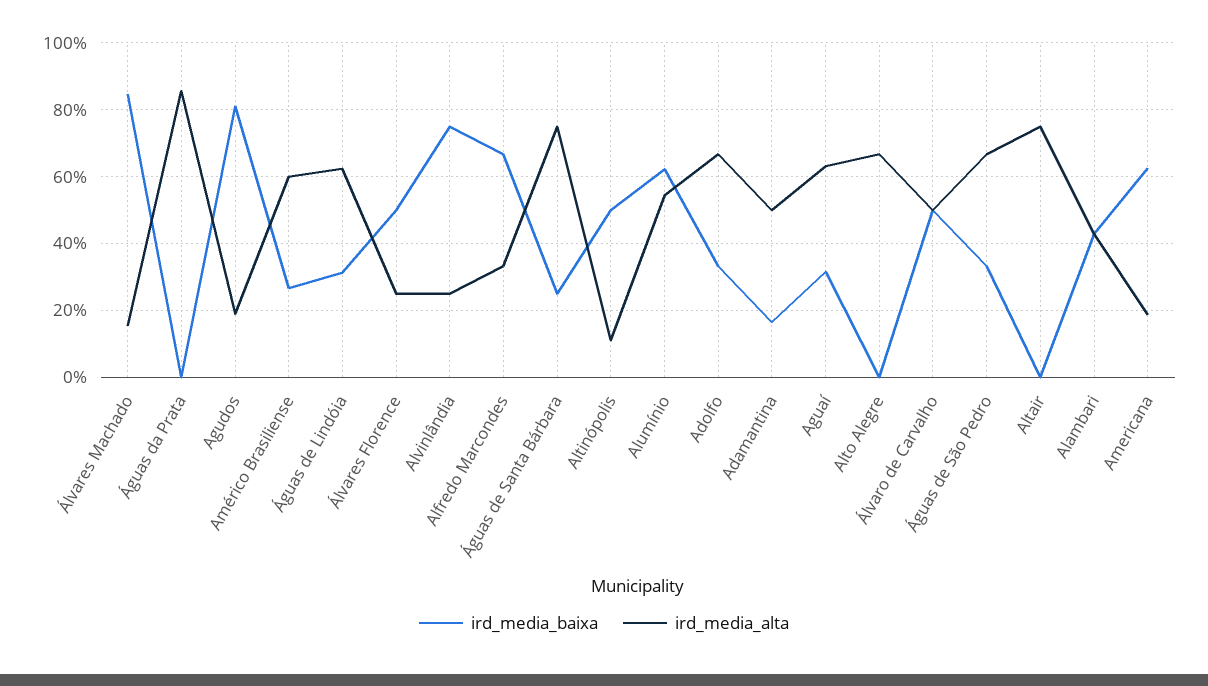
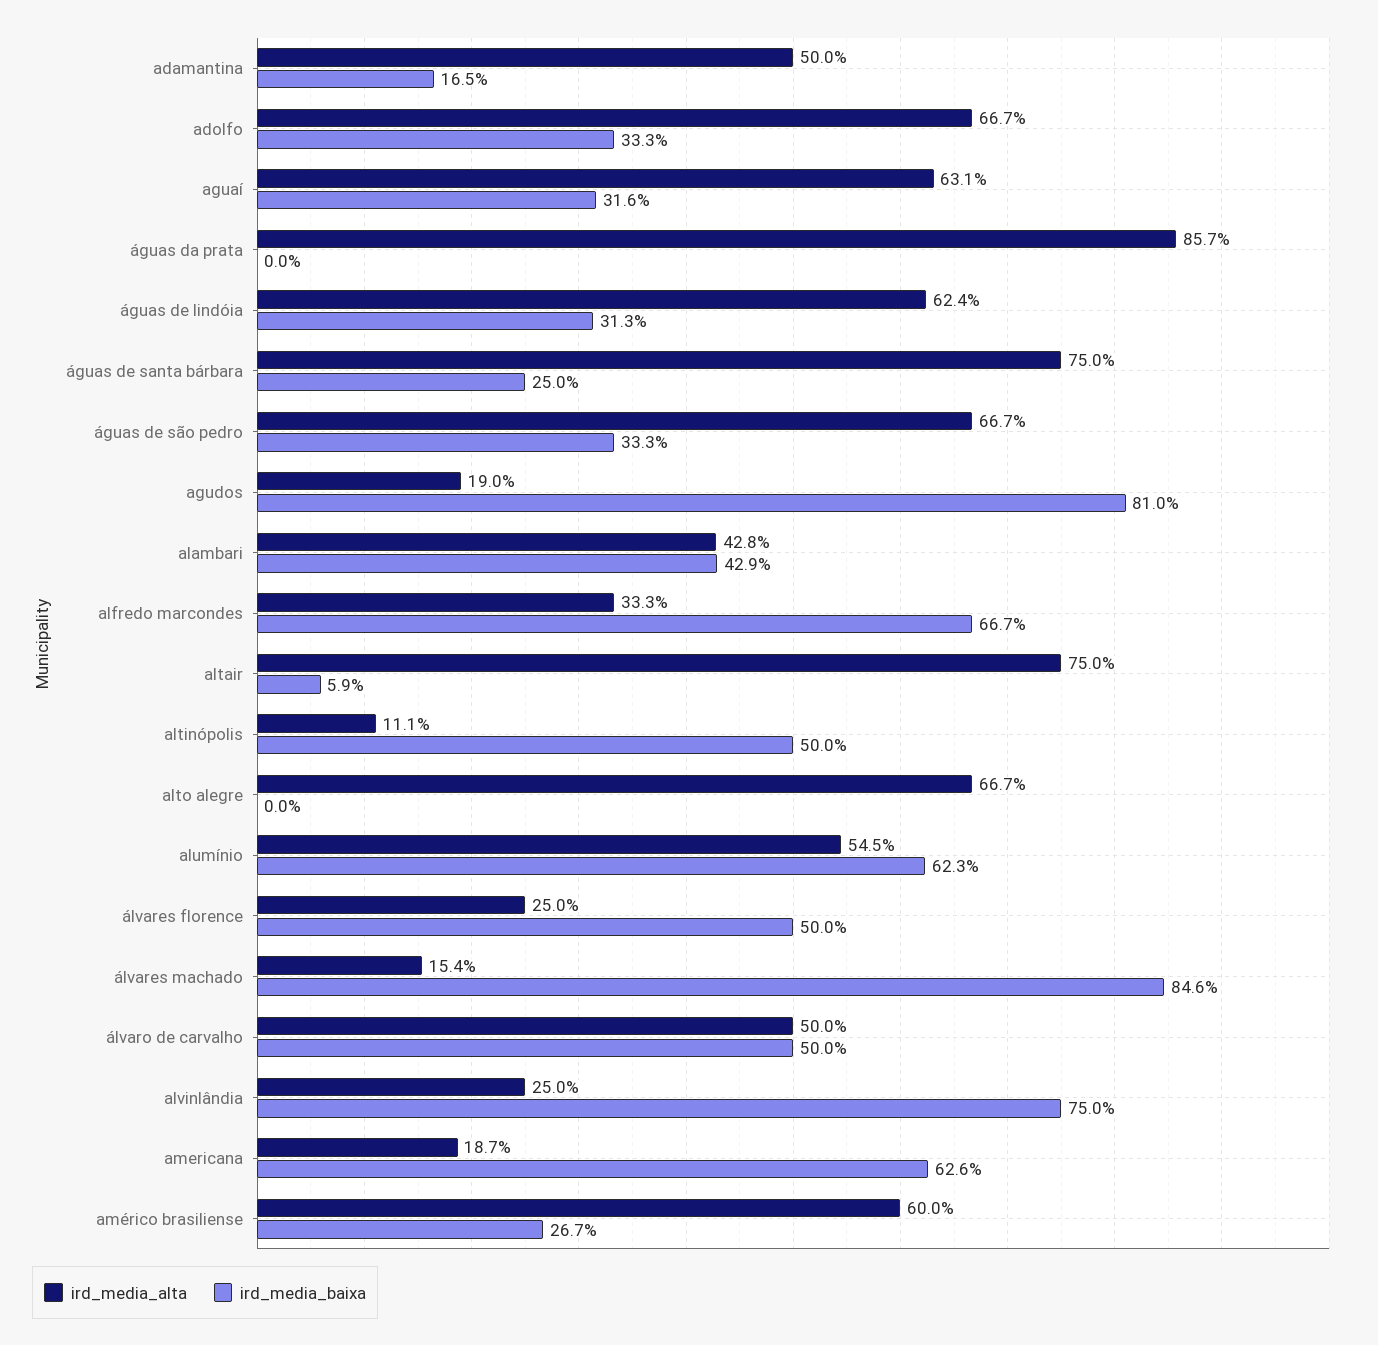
ird_media_baixa, Altair: 0 -> 5.9

